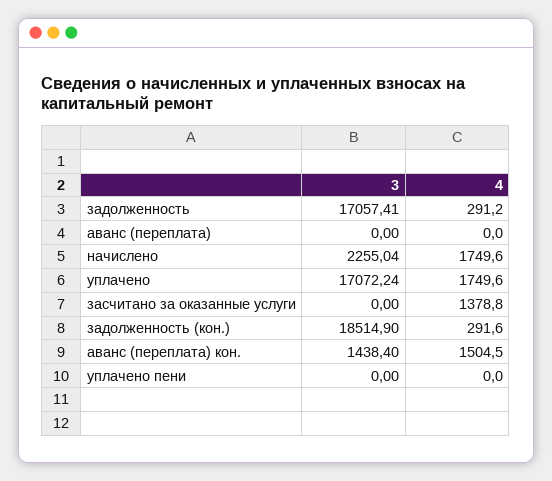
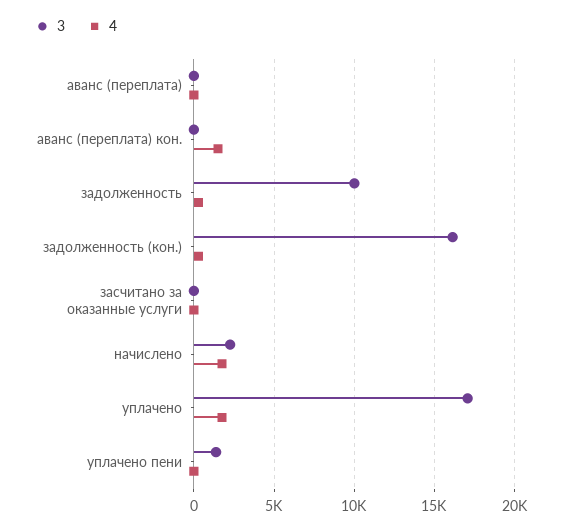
3, задолженность: 17057.41 -> 10000
4, засчитано за оказанные услуги: 1378.8 -> 0
3, задолженность (кон.): 18514.9 -> 16000
3, аванс (переплата) кон.: 1438.4 -> 0
3, уплачено пени: 0 -> 1500

